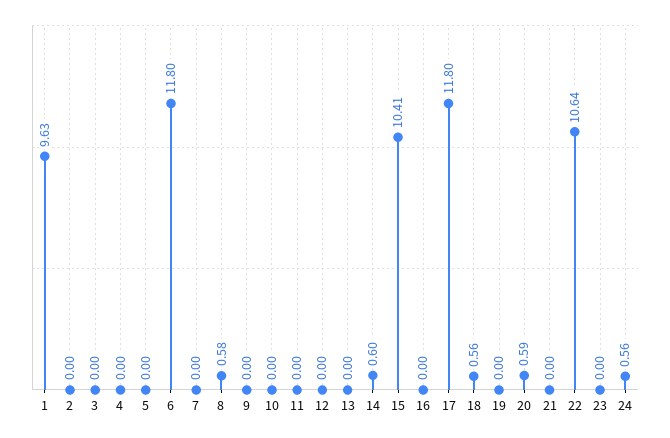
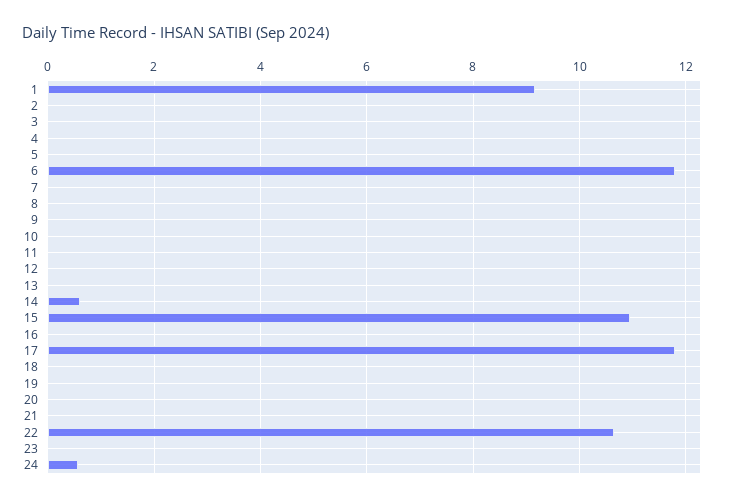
1: 9.63 -> 9.2
8: 0.58 -> 0
15: 10.41 -> 11
18: 0.56 -> 0
20: 0.59 -> 0

